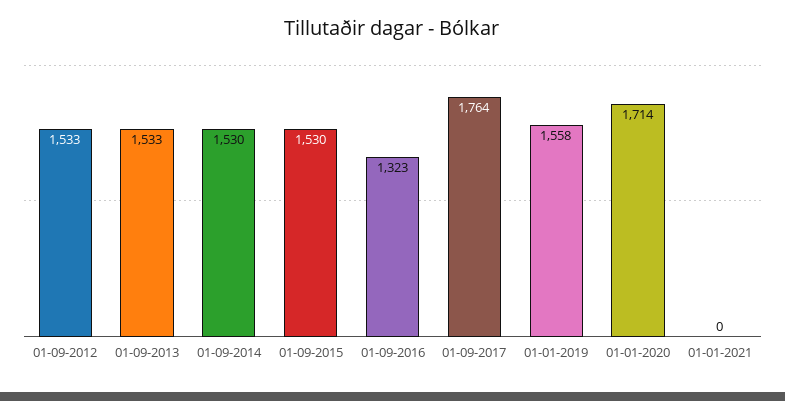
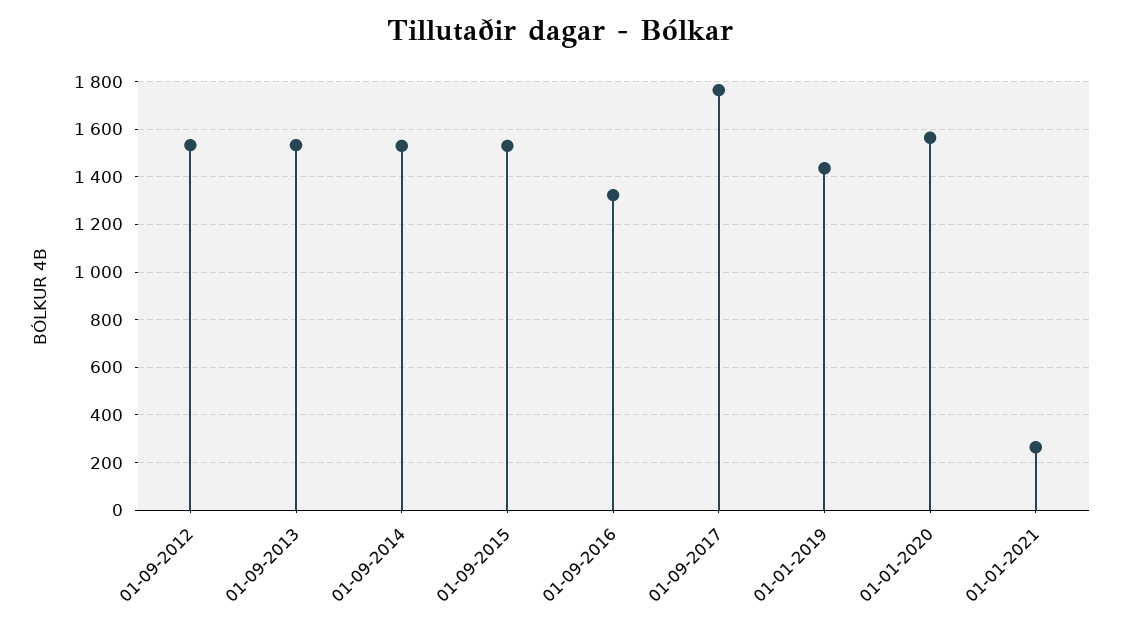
01-01-2019: 1558 -> 1450
01-01-2020: 1714 -> 1550
01-01-2021: 0 -> 250

